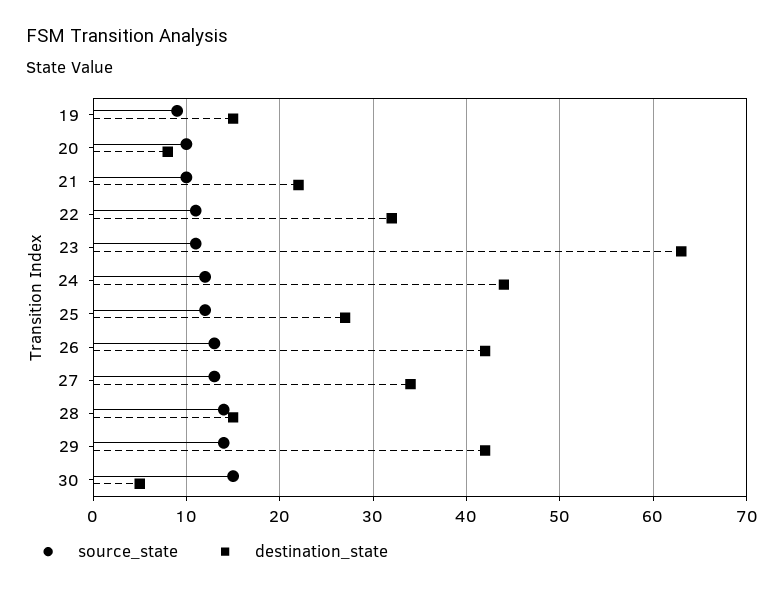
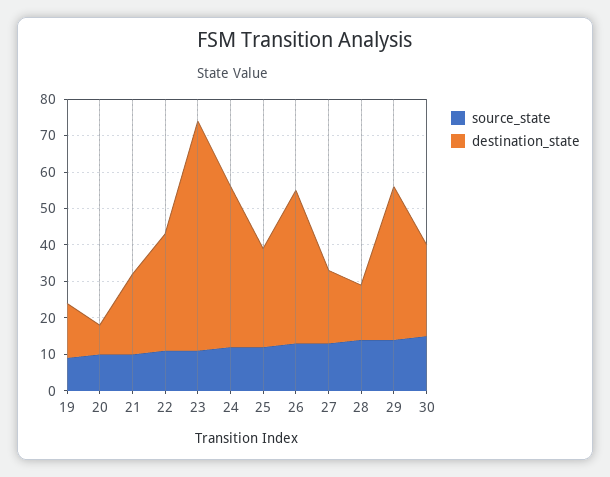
destination_state, 27: 34 -> 20
destination_state, 30: 5 -> 25

